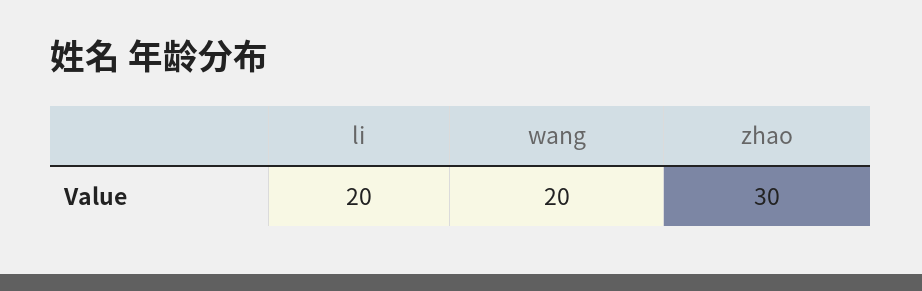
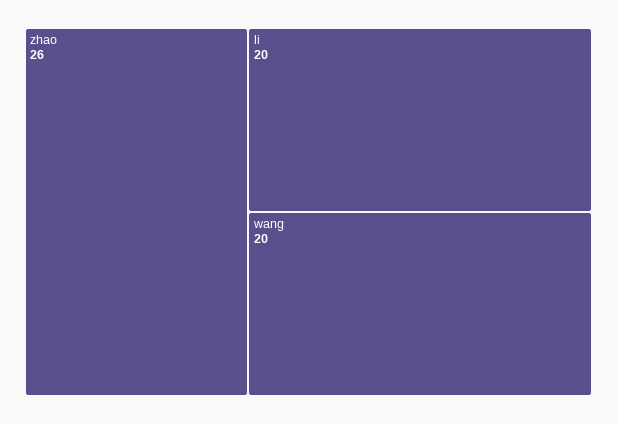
zhao: 30 -> 26

